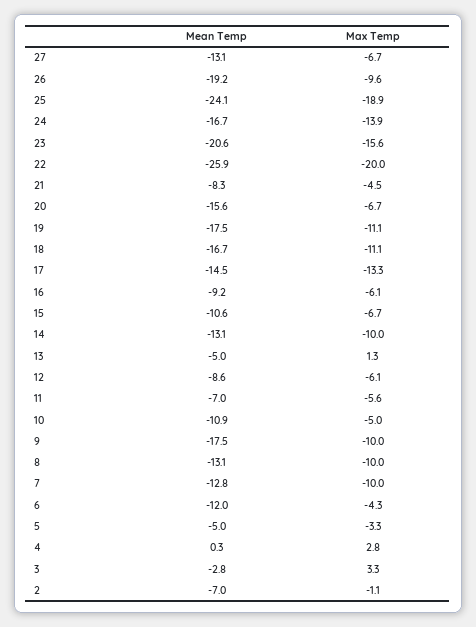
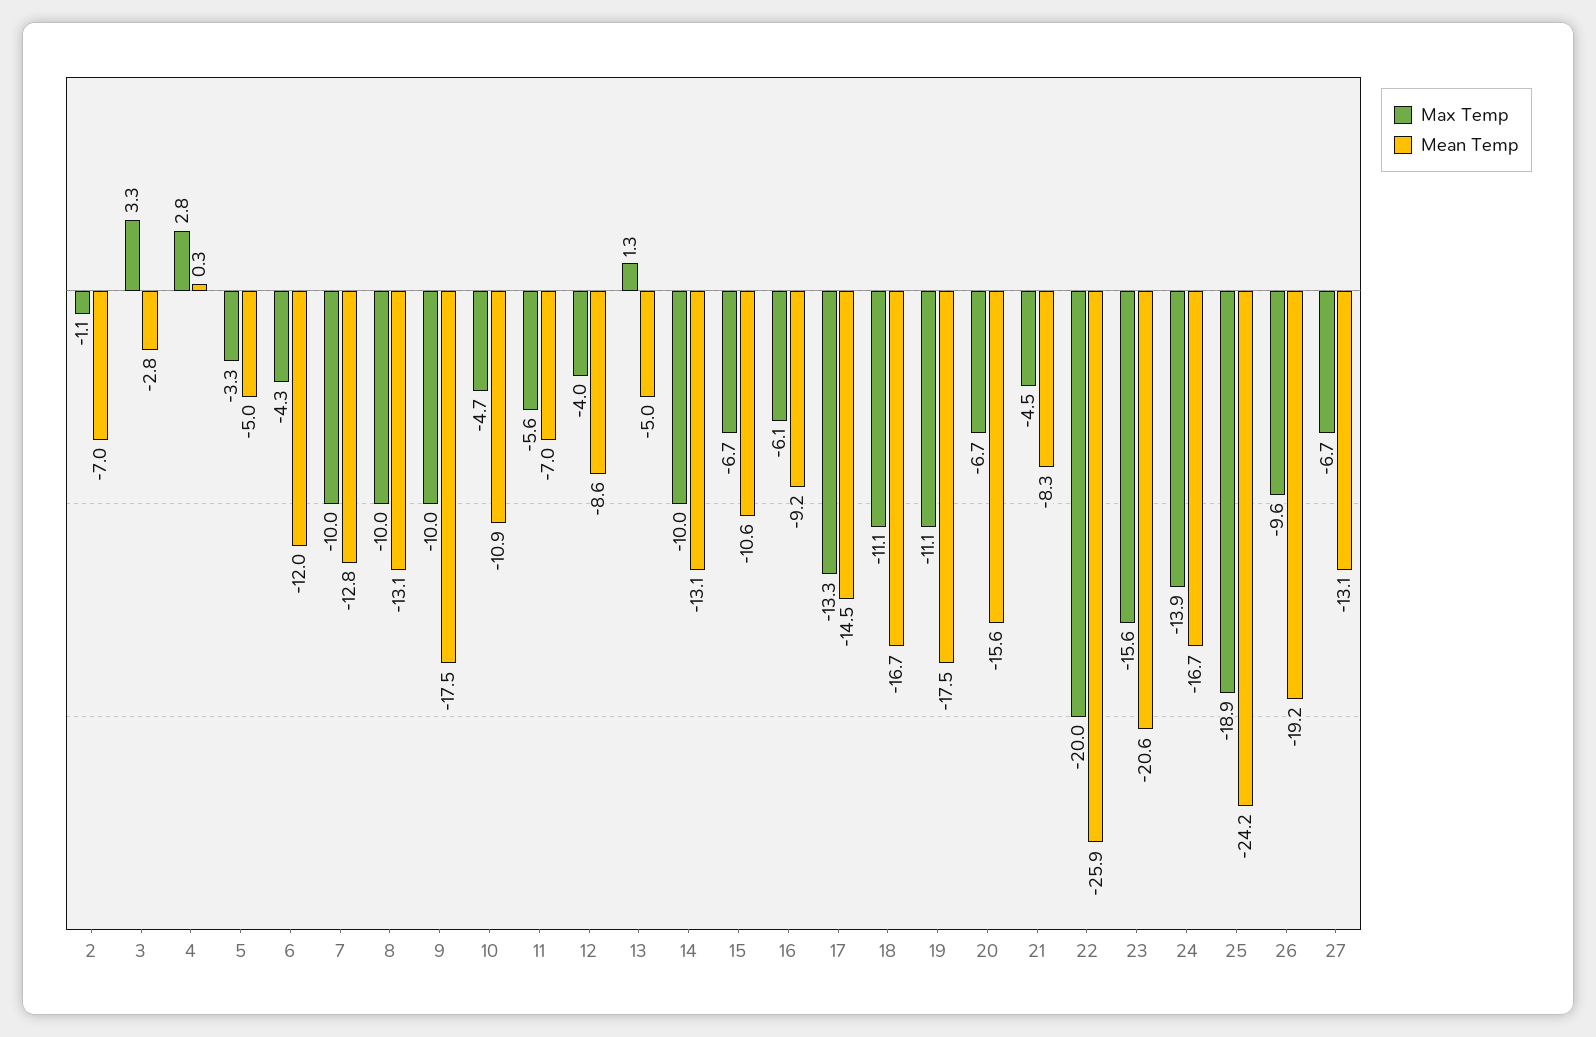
Mean Temp, 25: -24.1 -> -24.2
Max Temp, 12: -6.1 -> -4
Max Temp, 10: -5 -> -4.7

